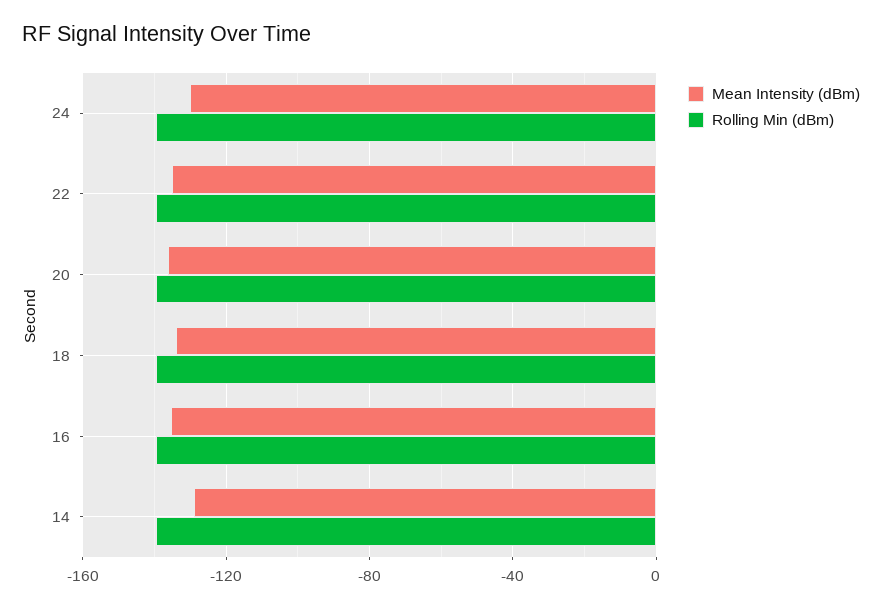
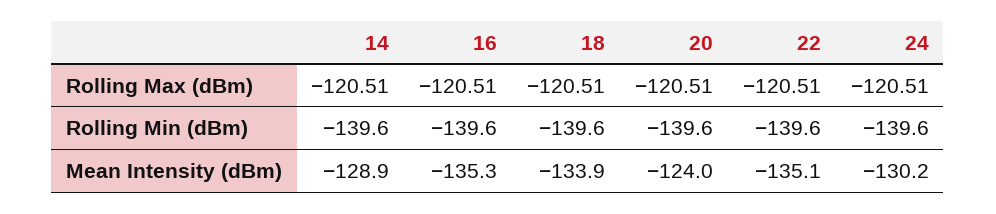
Mean Intensity (dBm), 20: -135 -> -124
Rolling Max (dBm), 14: none -> -120.51
Rolling Max (dBm), 16: none -> -120.51
Rolling Max (dBm), 18: none -> -120.51
Rolling Max (dBm), 20: none -> -120.51
Rolling Max (dBm), 22: none -> -120.51
Rolling Max (dBm), 24: none -> -120.51

